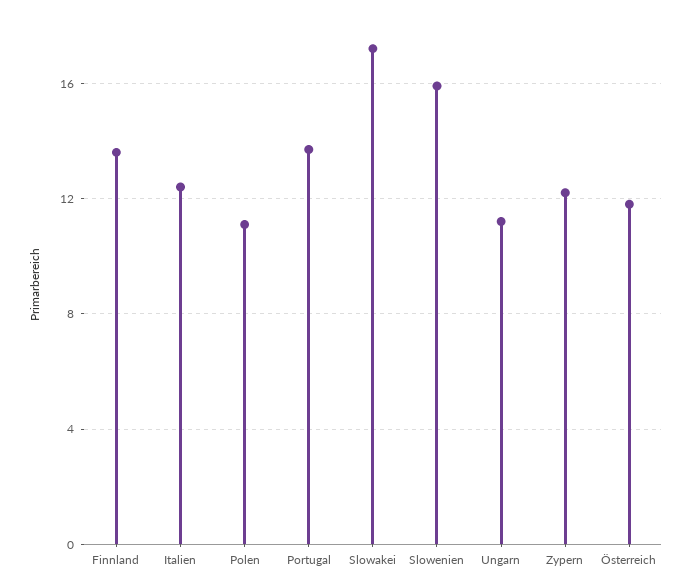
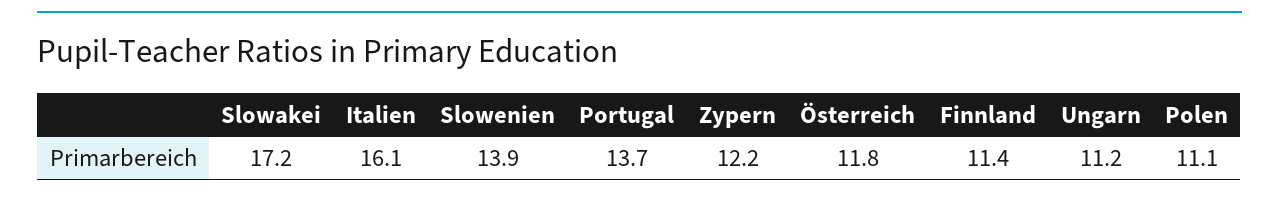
Finnland: 13.5 -> 11.4
Italien: 12.5 -> 16.1
Slowenien: 16 -> 13.9

